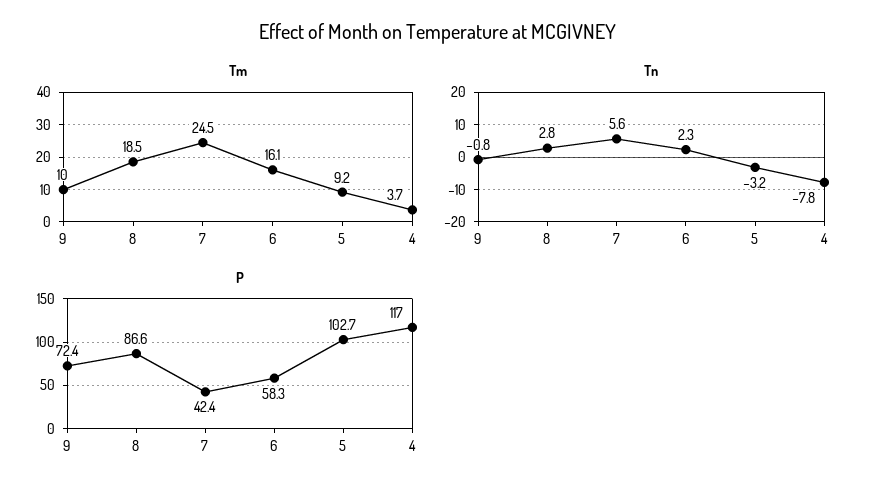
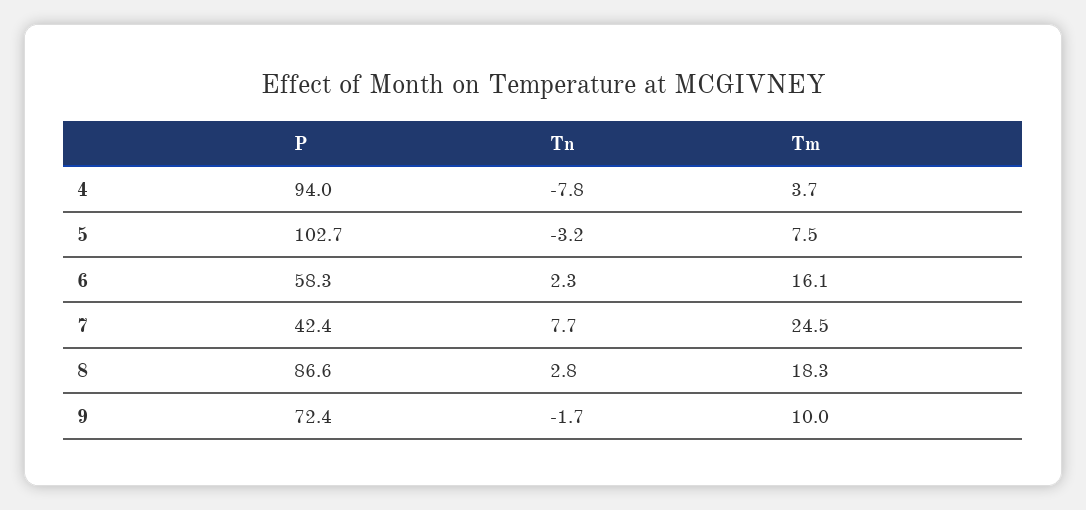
Tm, 8: 18.5 -> 18.3
Tm, 5: 9.2 -> 7.5
Tn, 9: -0.8 -> -1.7
Tn, 7: 5.6 -> 7.7
P, 4: 117 -> 94

